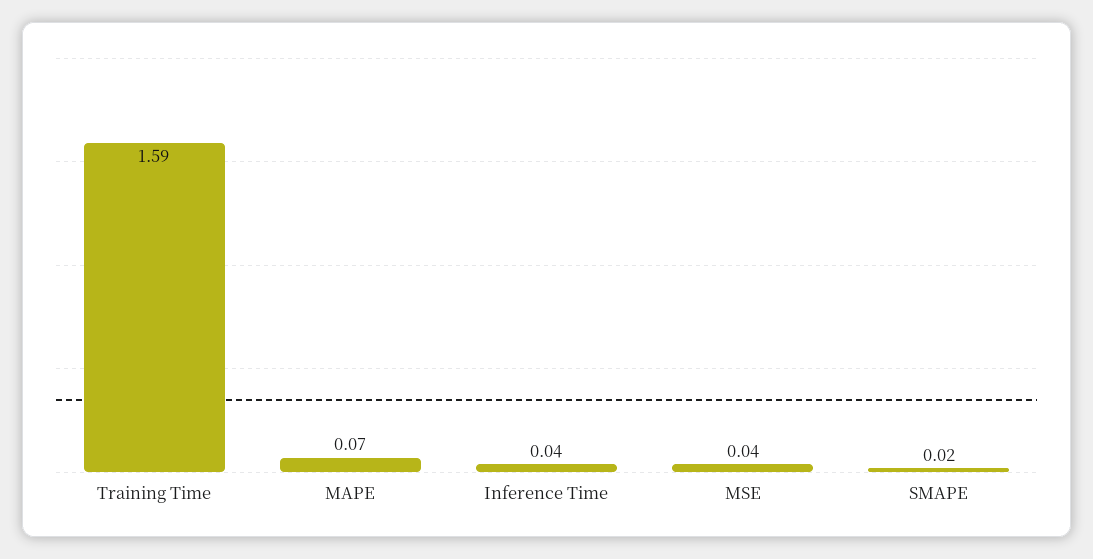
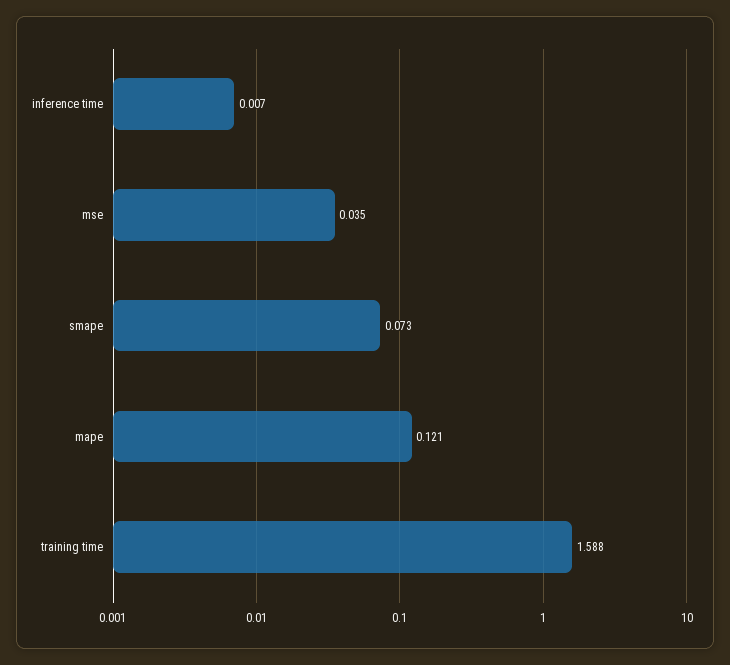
MAPE: 0.07 -> 0.121
Inference Time: 0.04 -> 0.007
SMAPE: 0.02 -> 0.073

